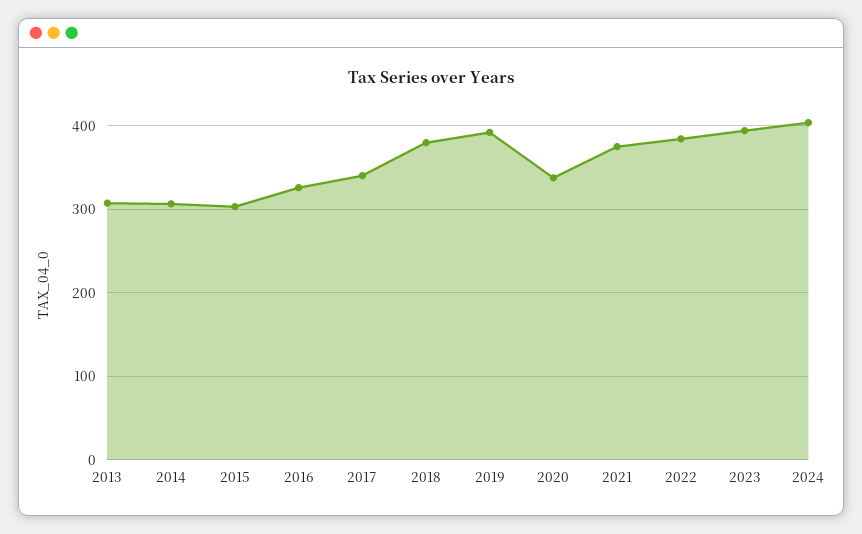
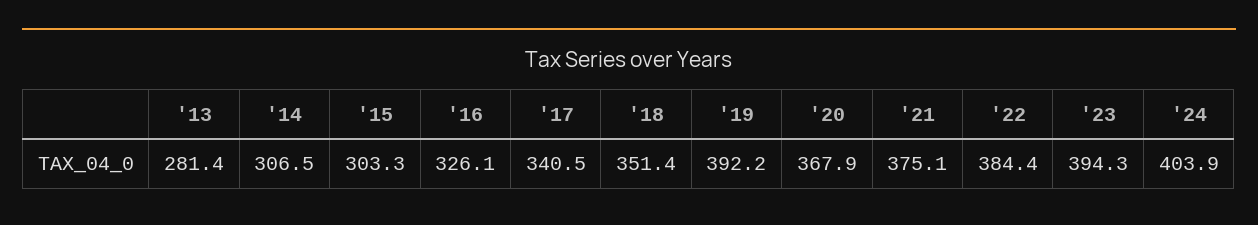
2013: 310 -> 281.4
2018: 380 -> 351.4
2020: 340 -> 367.9

